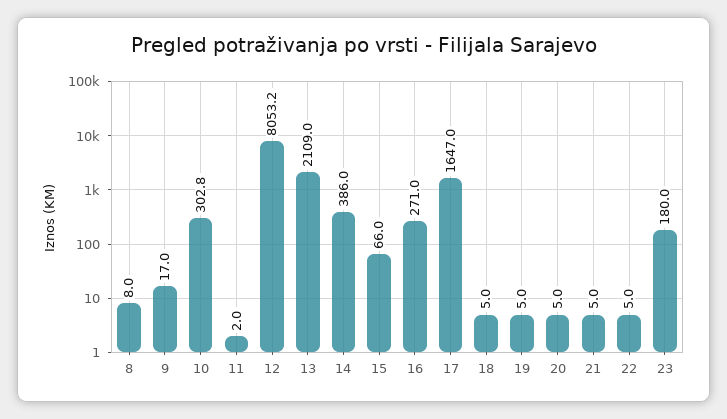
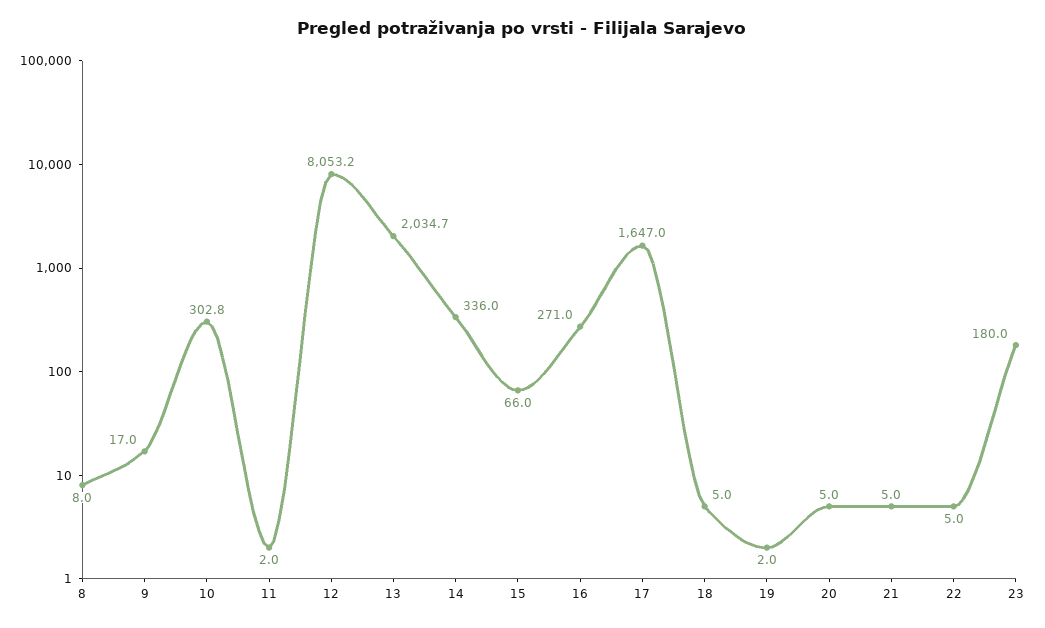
13: 2109 -> 2034.7
14: 386 -> 336
19: 5 -> 2

